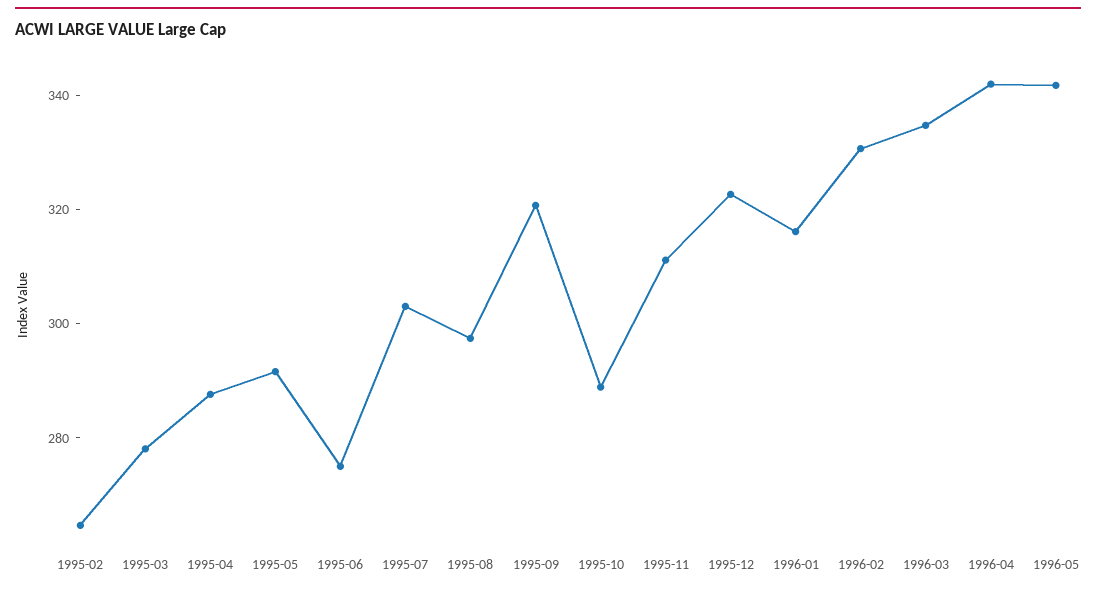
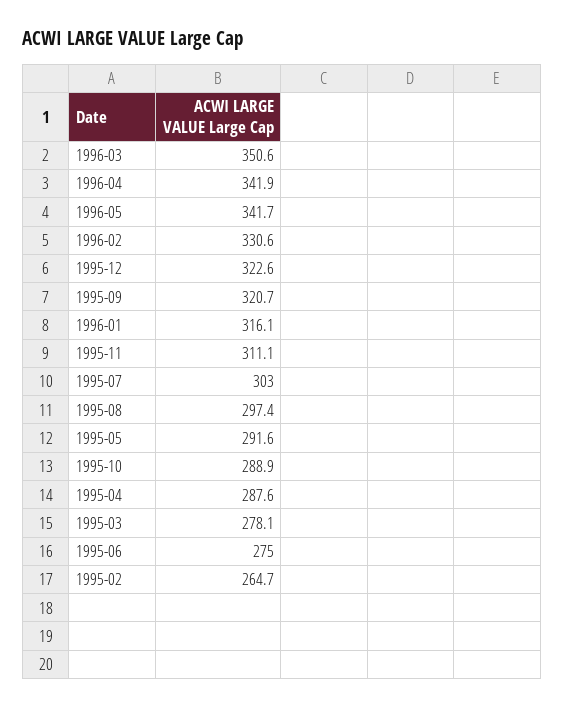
1996-03: 335 -> 350.6

